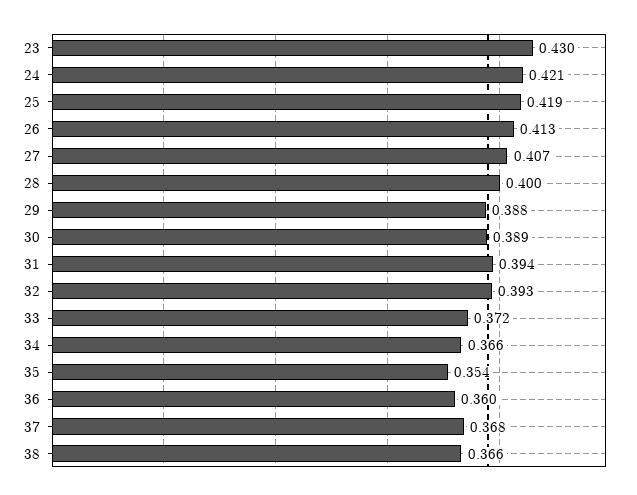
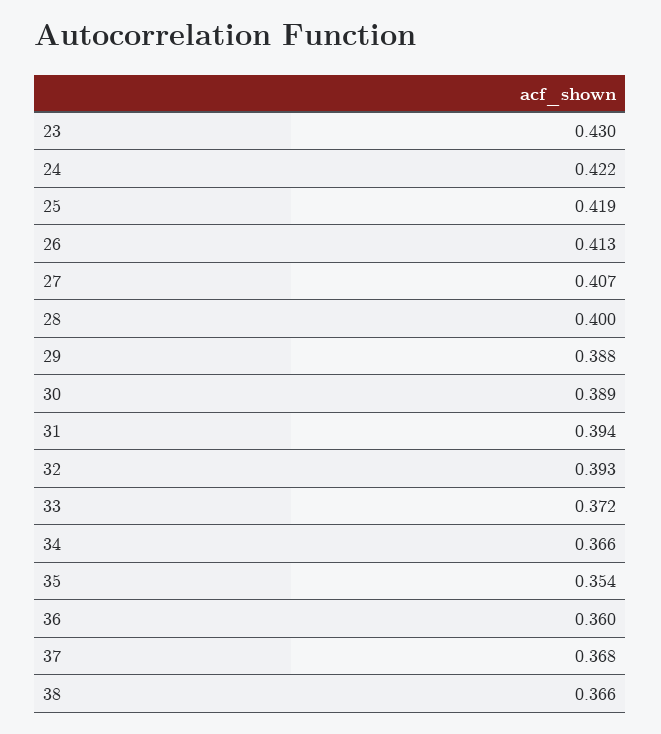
24: 0.421 -> 0.422

